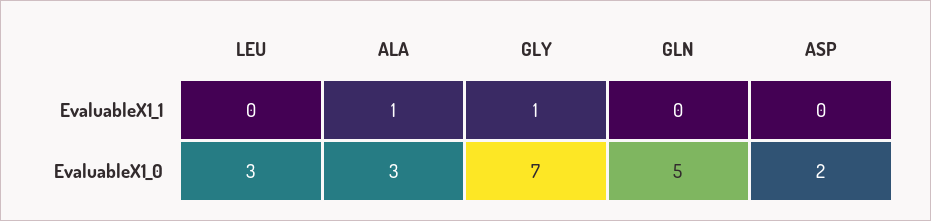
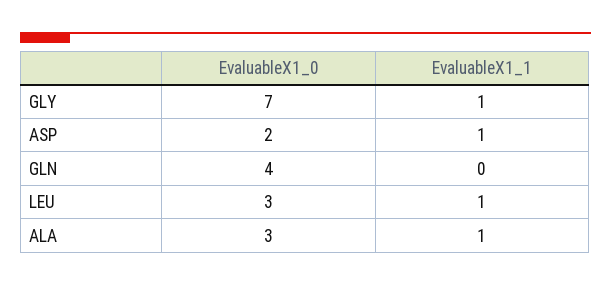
LEU, EvaluableX1_1: 0 -> 1
ASP, EvaluableX1_1: 0 -> 1
GLN, EvaluableX1_0: 5 -> 4

